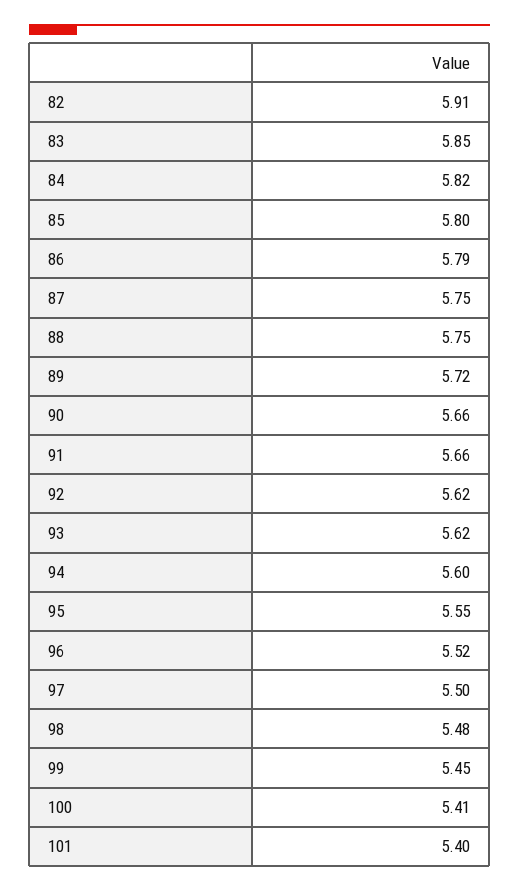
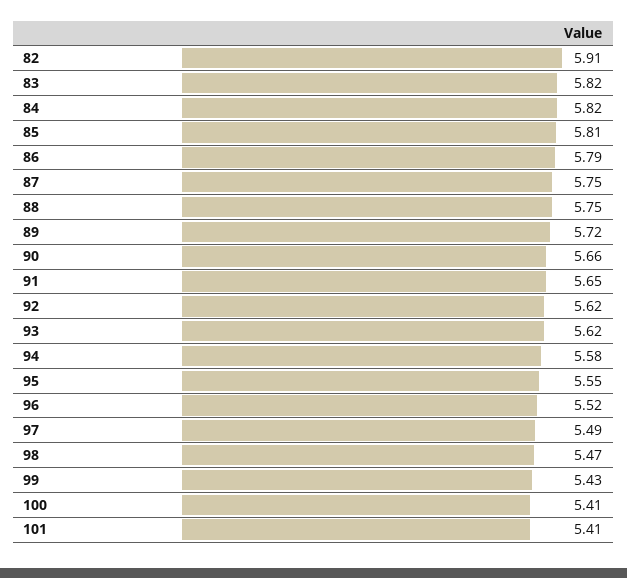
83: 5.85 -> 5.82
85: 5.8 -> 5.81
91: 5.66 -> 5.65
94: 5.6 -> 5.58
97: 5.5 -> 5.49
98: 5.48 -> 5.47
99: 5.45 -> 5.43
101: 5.4 -> 5.41

